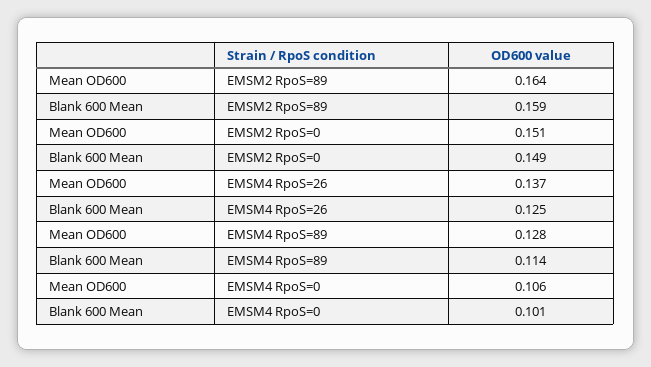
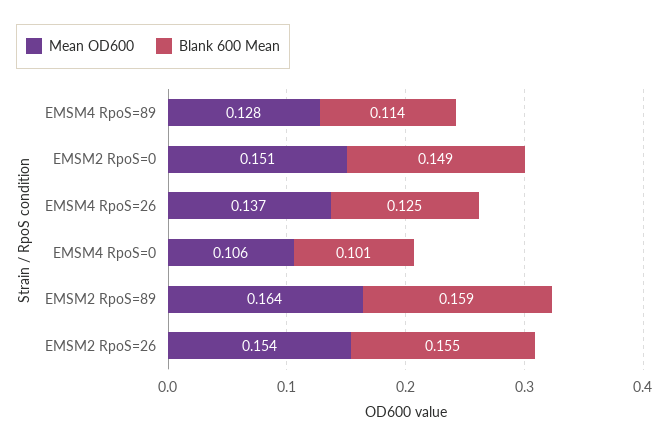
Mean OD600, EMSM2 RpoS=26: none -> 0.154
Blank 600 Mean, EMSM2 RpoS=26: none -> 0.155

